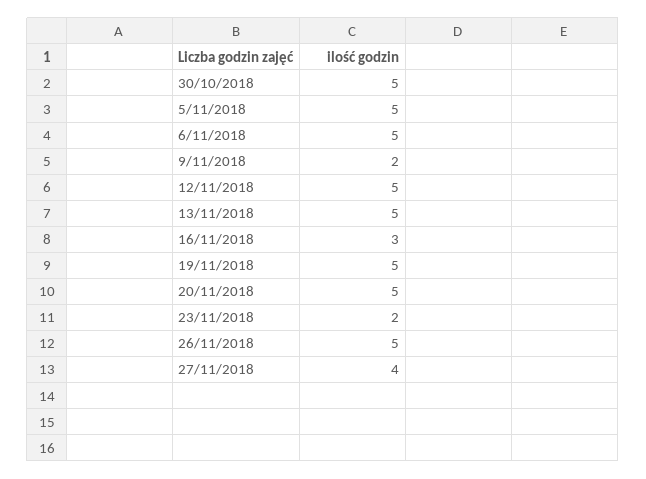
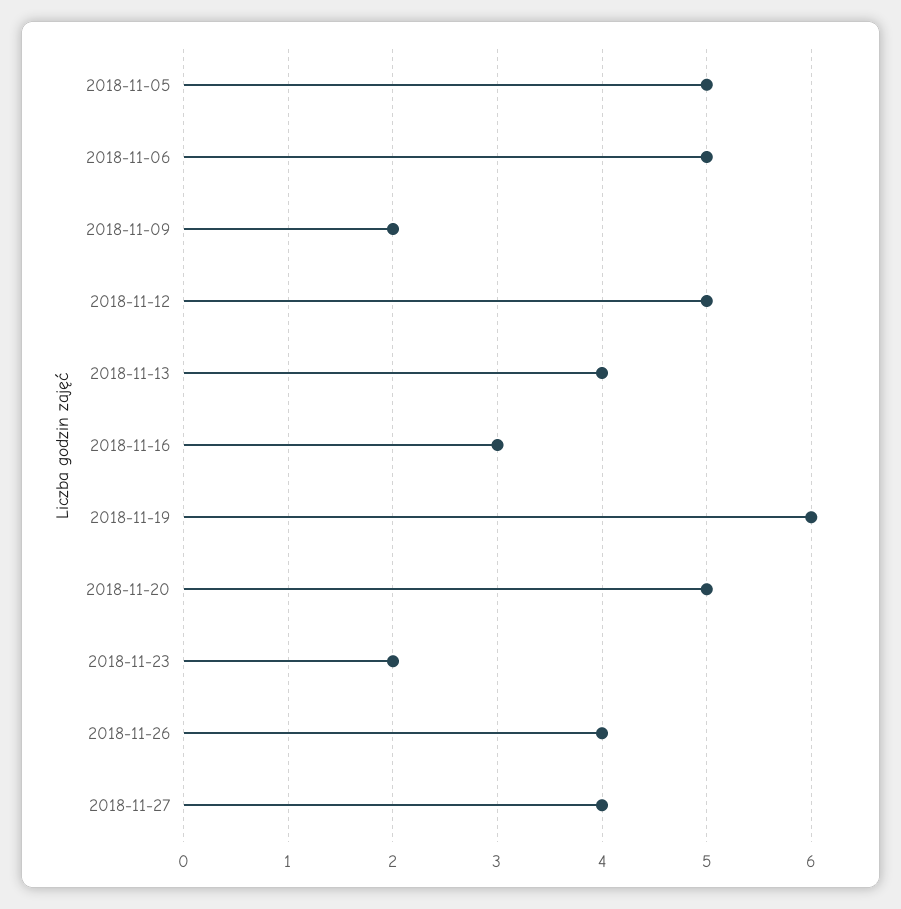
30/10/2018: 5 -> none
13/11/2018: 5 -> 4
19/11/2018: 5 -> 6
26/11/2018: 5 -> 4

